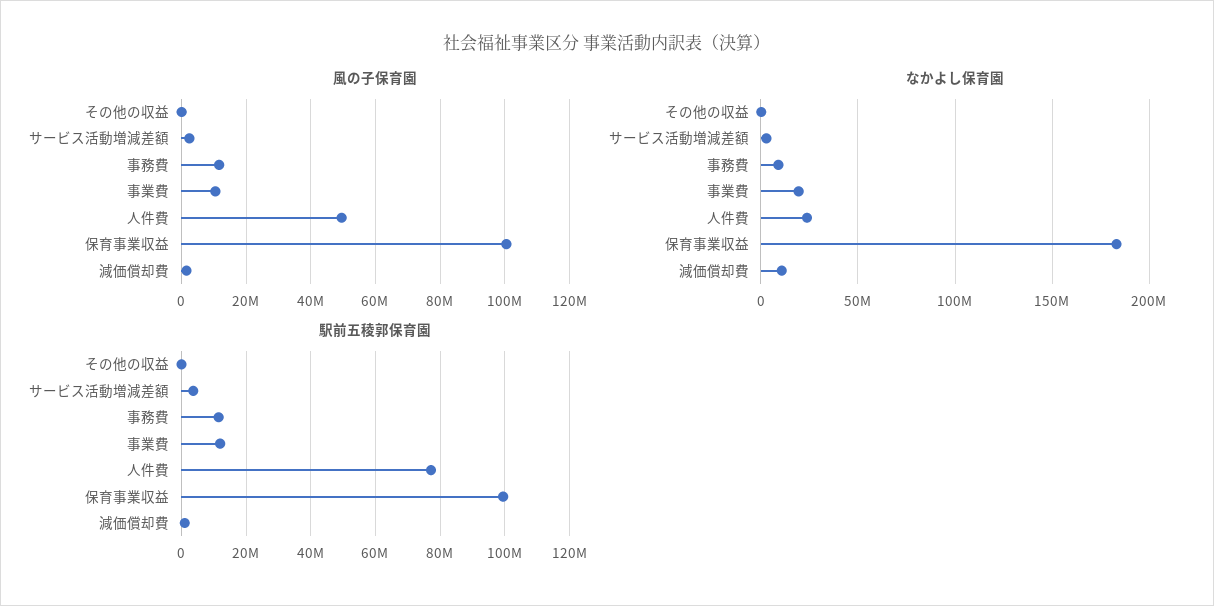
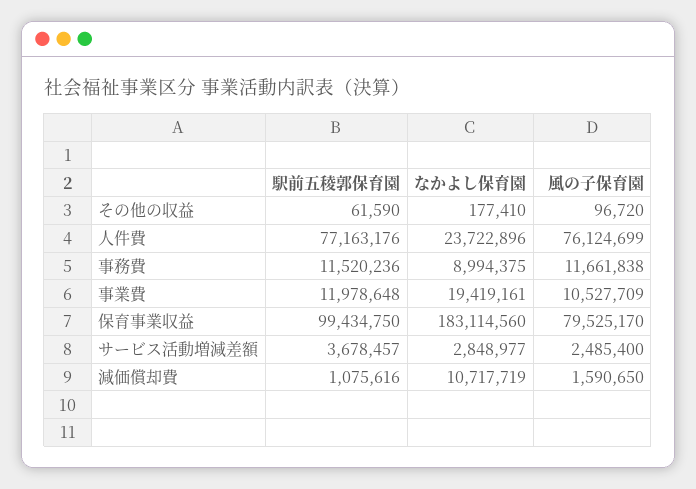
風の子保育園, 人件費: 50000000 -> 76124699
風の子保育園, 保育事業収益: 100000000 -> 79525170

